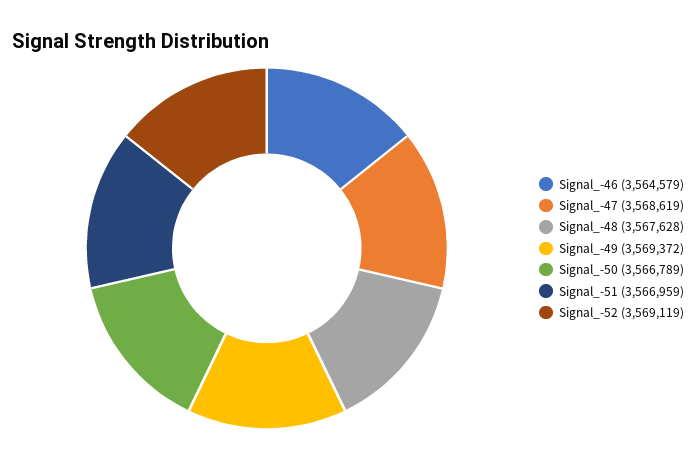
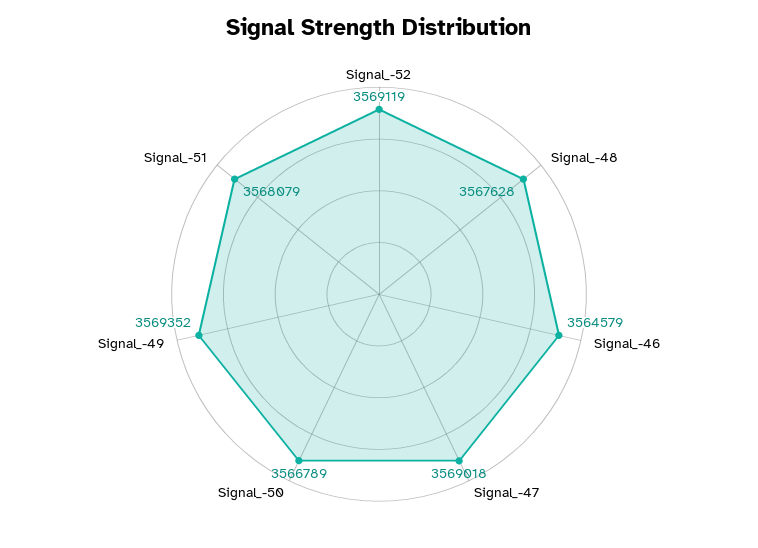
Signal_-47: 3568619 -> 3569018
Signal_-49: 3569372 -> 3569352
Signal_-51: 3566959 -> 3568079

